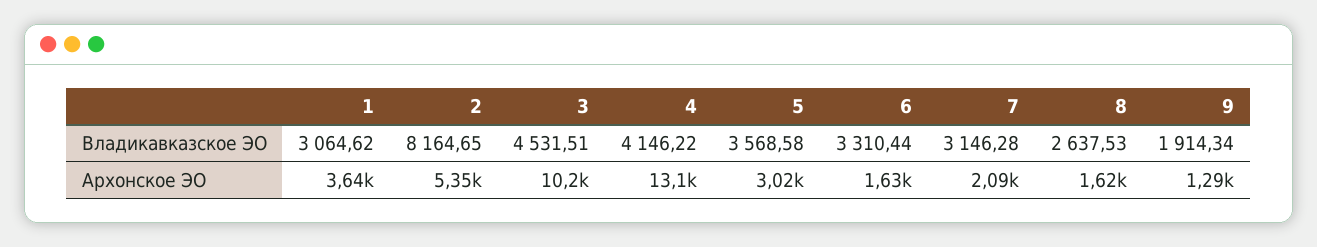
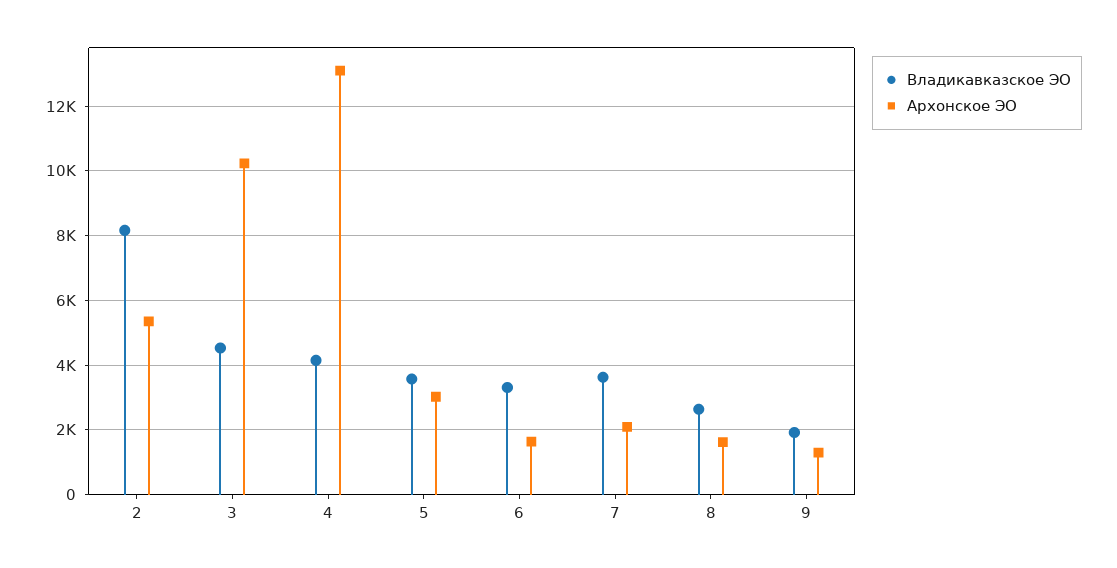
Владикавказское ЭО, 1: 3064.62 -> none
Владикавказское ЭО, 7: 3146.28 -> 3600
Архонское ЭО, 1: 3640 -> none

